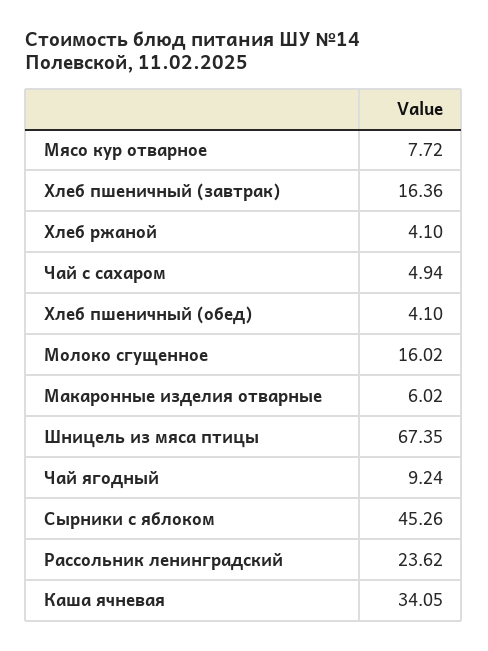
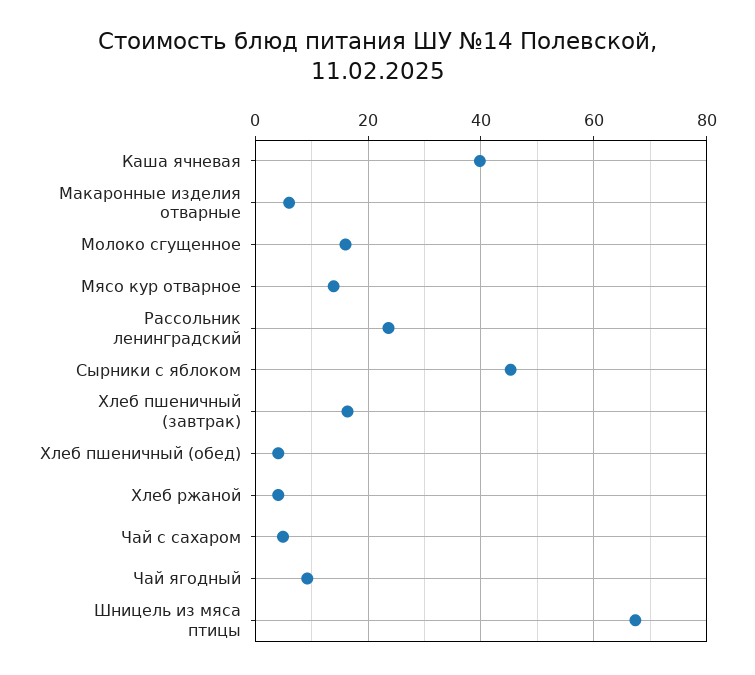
Мясо кур отварное: 7.72 -> 14
Каша ячневая: 34.05 -> 40

